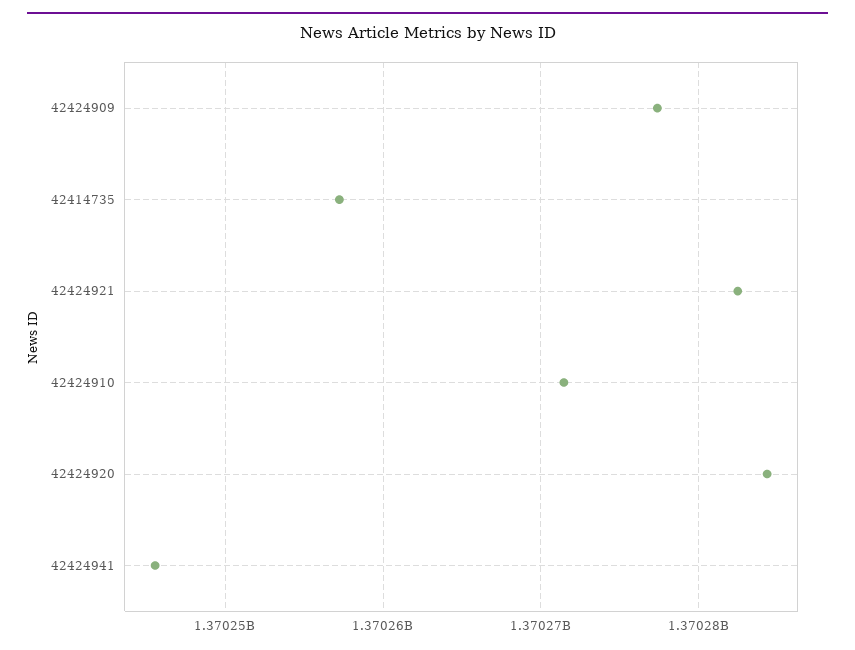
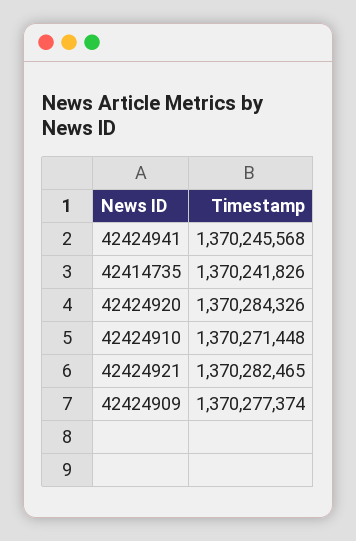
42414735: 1370257000 -> 1370241826

